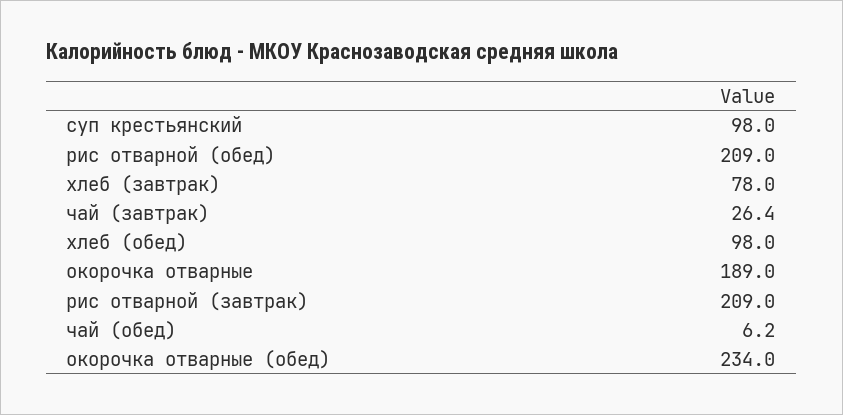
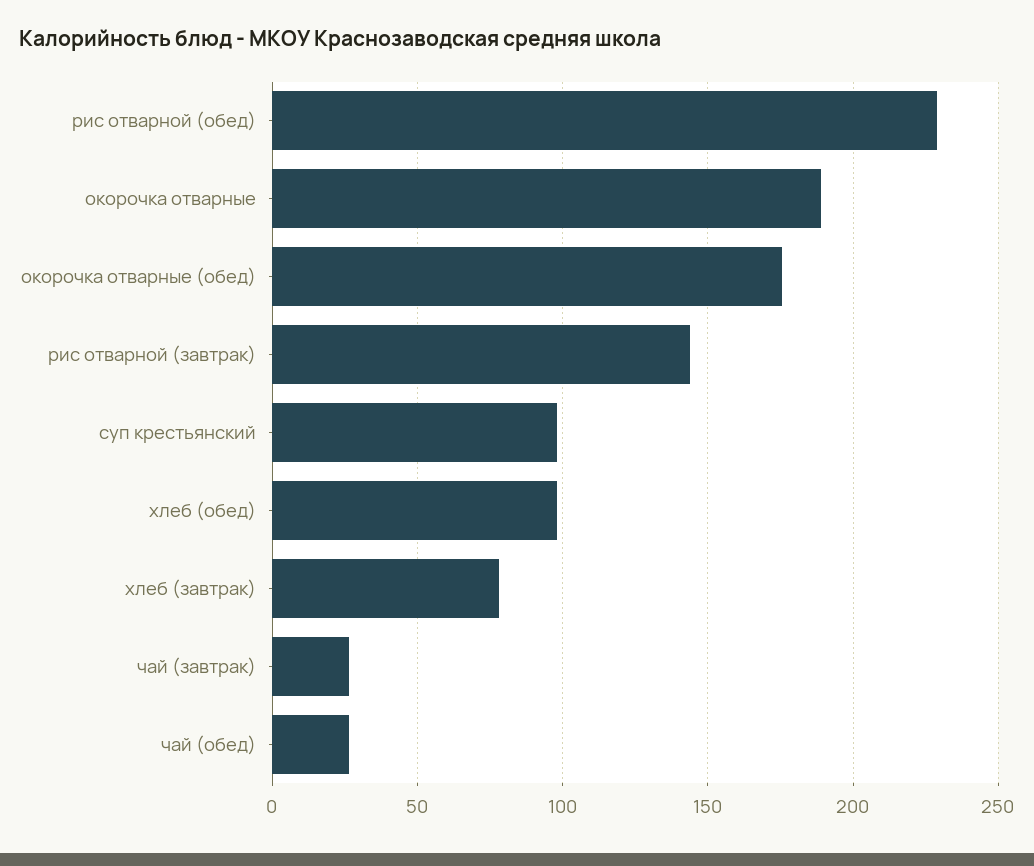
рис отварной (обед): 209 -> 230
рис отварной (завтрак): 209 -> 145
чай (обед): 6.2 -> 25
окорочка отварные (обед): 234 -> 175

